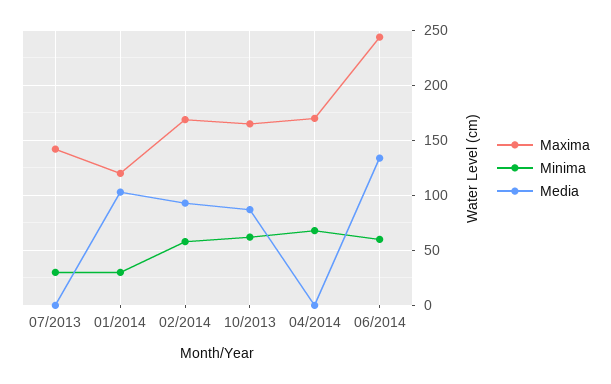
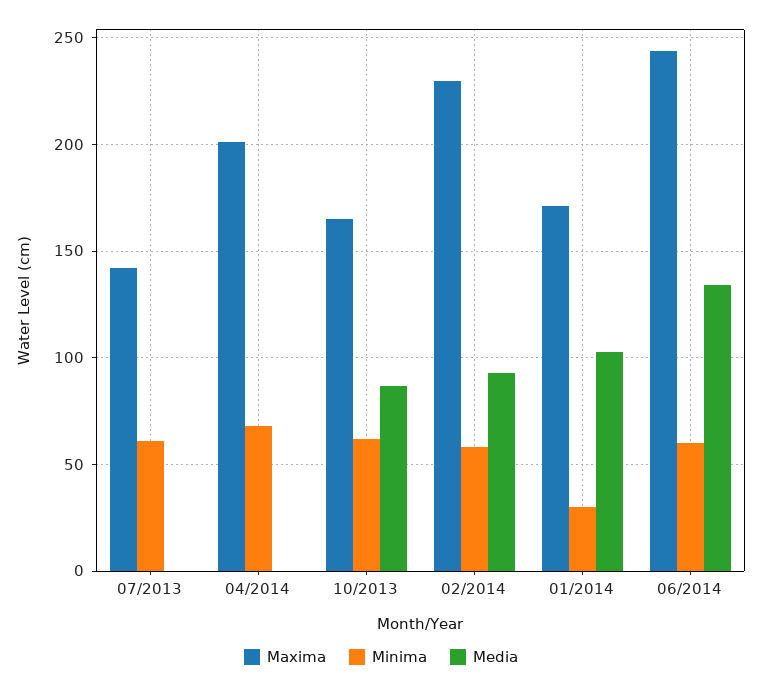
Minima, 07/2013: 30 -> 60
Maxima, 01/2014: 120 -> 170
Maxima, 02/2014: 170 -> 230
Maxima, 04/2014: 170 -> 200

